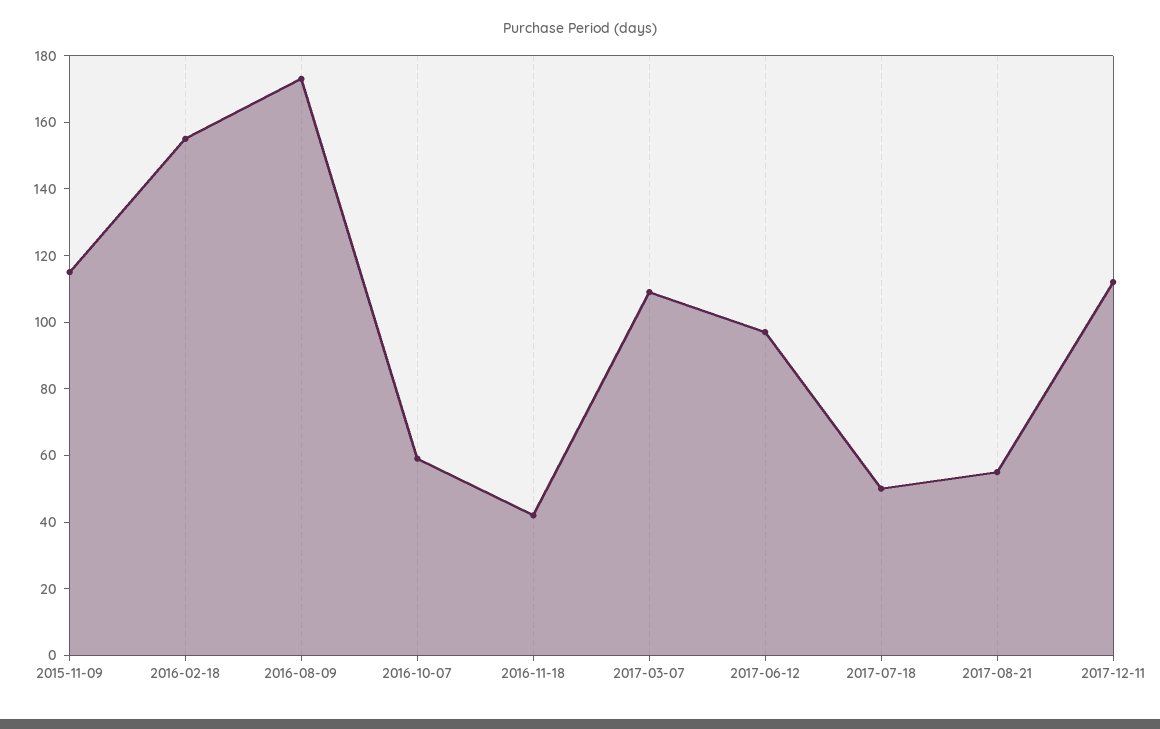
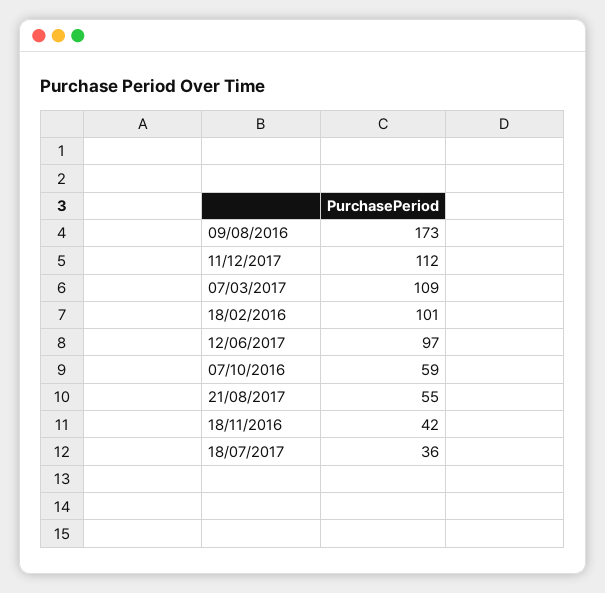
2015-11-09: 115 -> none
2016-02-18: 155 -> 101
2017-07-18: 50 -> 36

